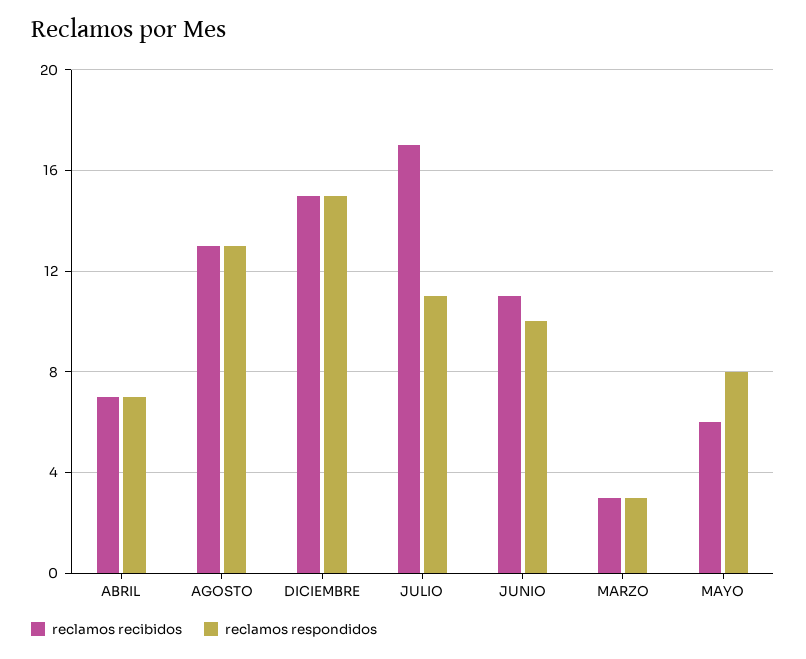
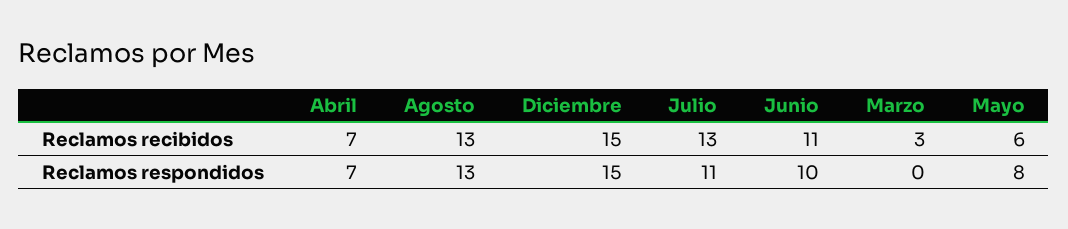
reclamos recibidos, JULIO: 17 -> 13
reclamos respondidos, MARZO: 3 -> 0

